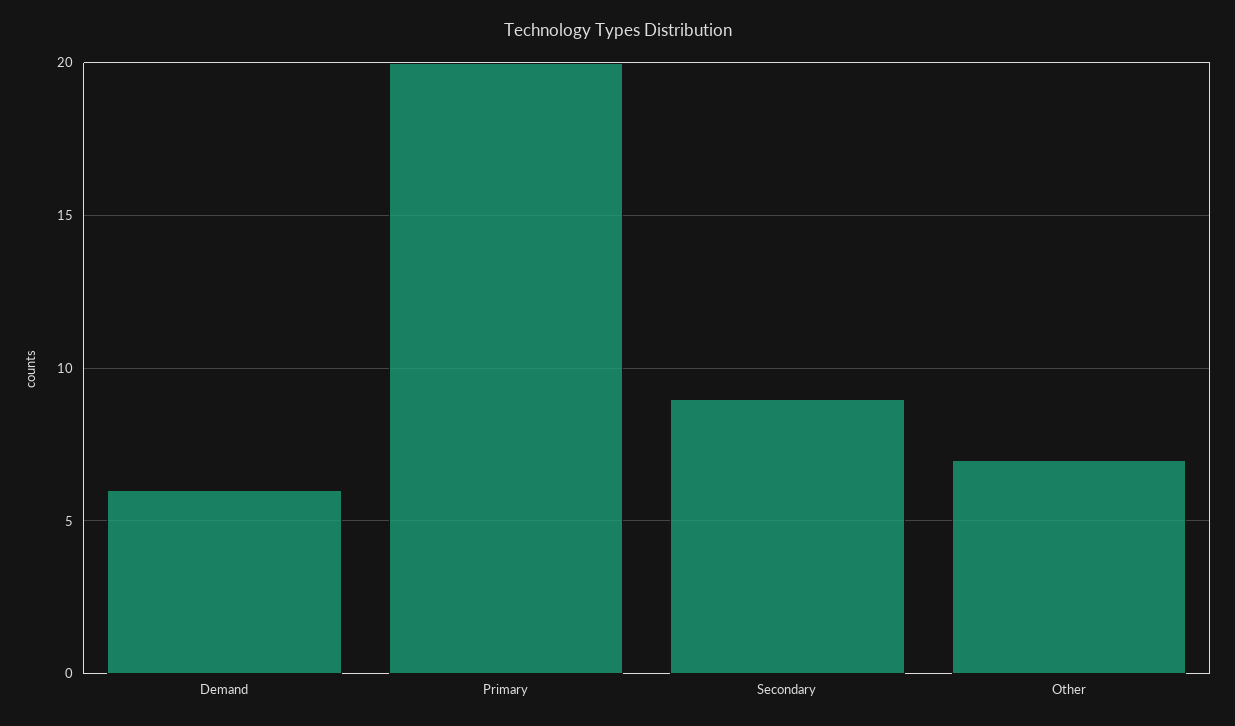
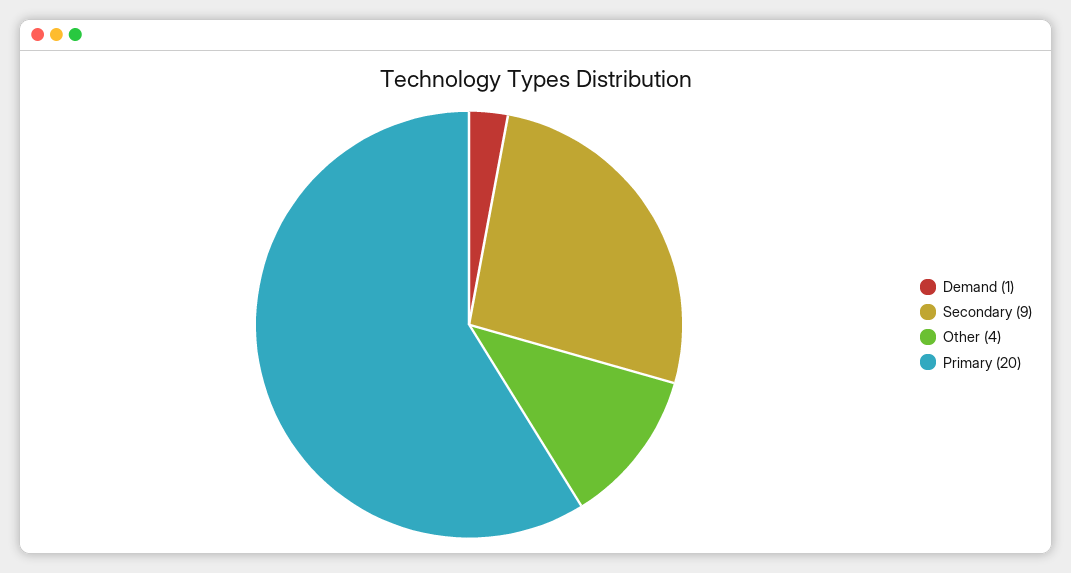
Demand: 6 -> 1
Other: 7 -> 4

